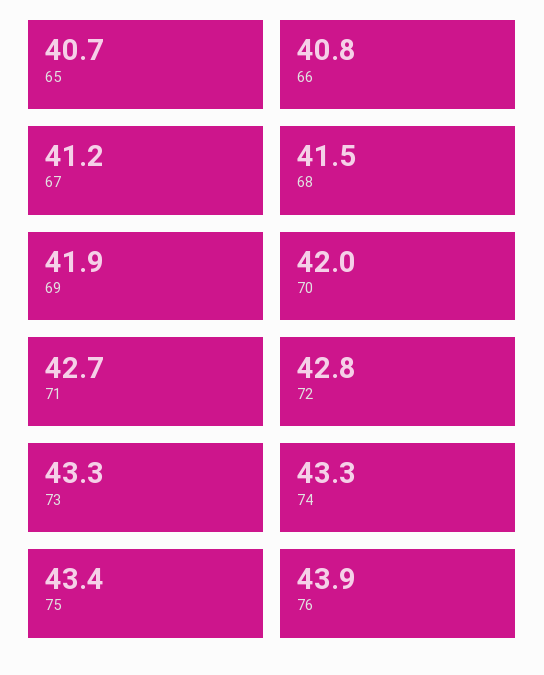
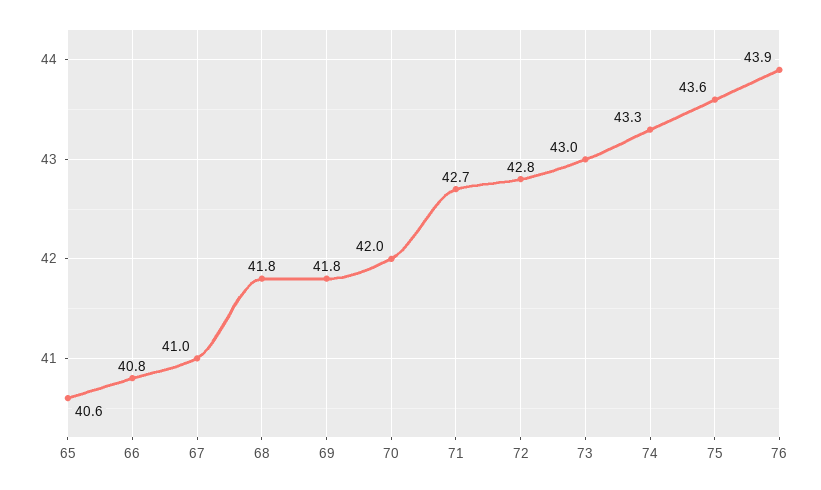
65: 40.7 -> 40.6
67: 41.2 -> 41
68: 41.5 -> 41.8
69: 41.9 -> 41.8
73: 43.3 -> 43
75: 43.4 -> 43.6

